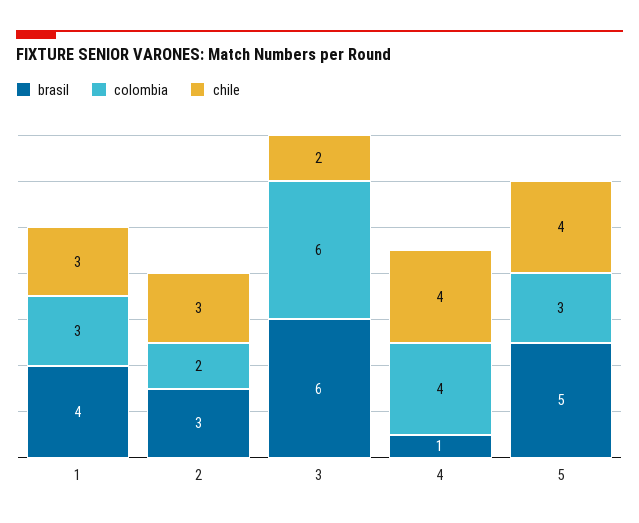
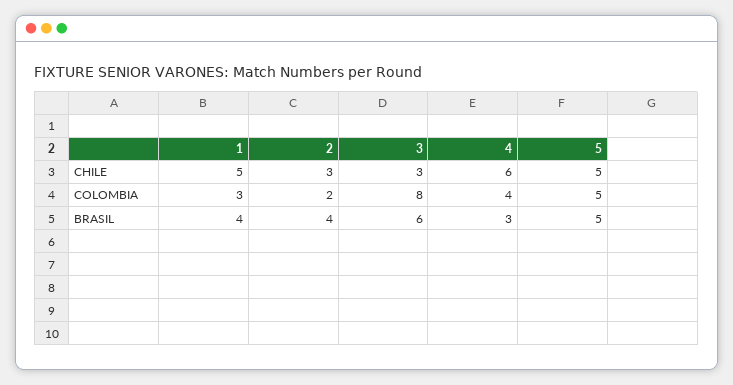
chile, 1: 3 -> 5
brasil, 2: 3 -> 4
colombia, 3: 6 -> 8
chile, 3: 2 -> 3
brasil, 4: 1 -> 3
chile, 4: 4 -> 6
colombia, 5: 3 -> 5
chile, 5: 4 -> 5

